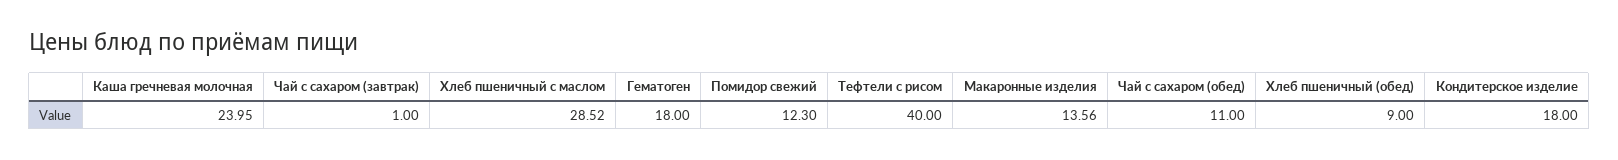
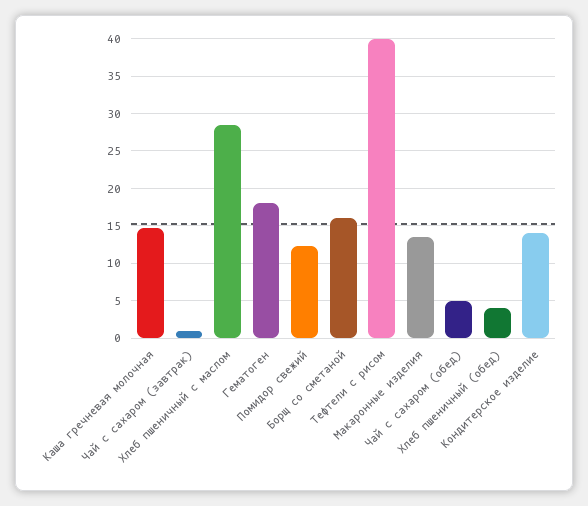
Каша гречневая молочная: 23.95 -> 15
Чай с сахаром (обед): 11 -> 5
Хлеб пшеничный (обед): 9 -> 4
Кондитерское изделие: 18 -> 14
Борщ со сметаной: none -> 16

